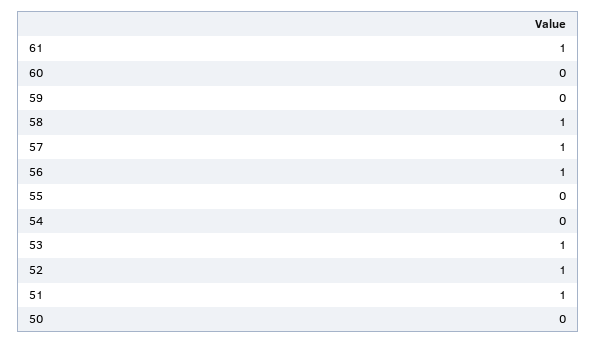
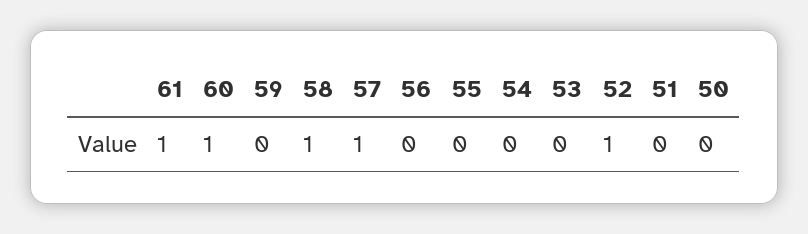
60: 0 -> 1
56: 1 -> 0
53: 1 -> 0
51: 1 -> 0

